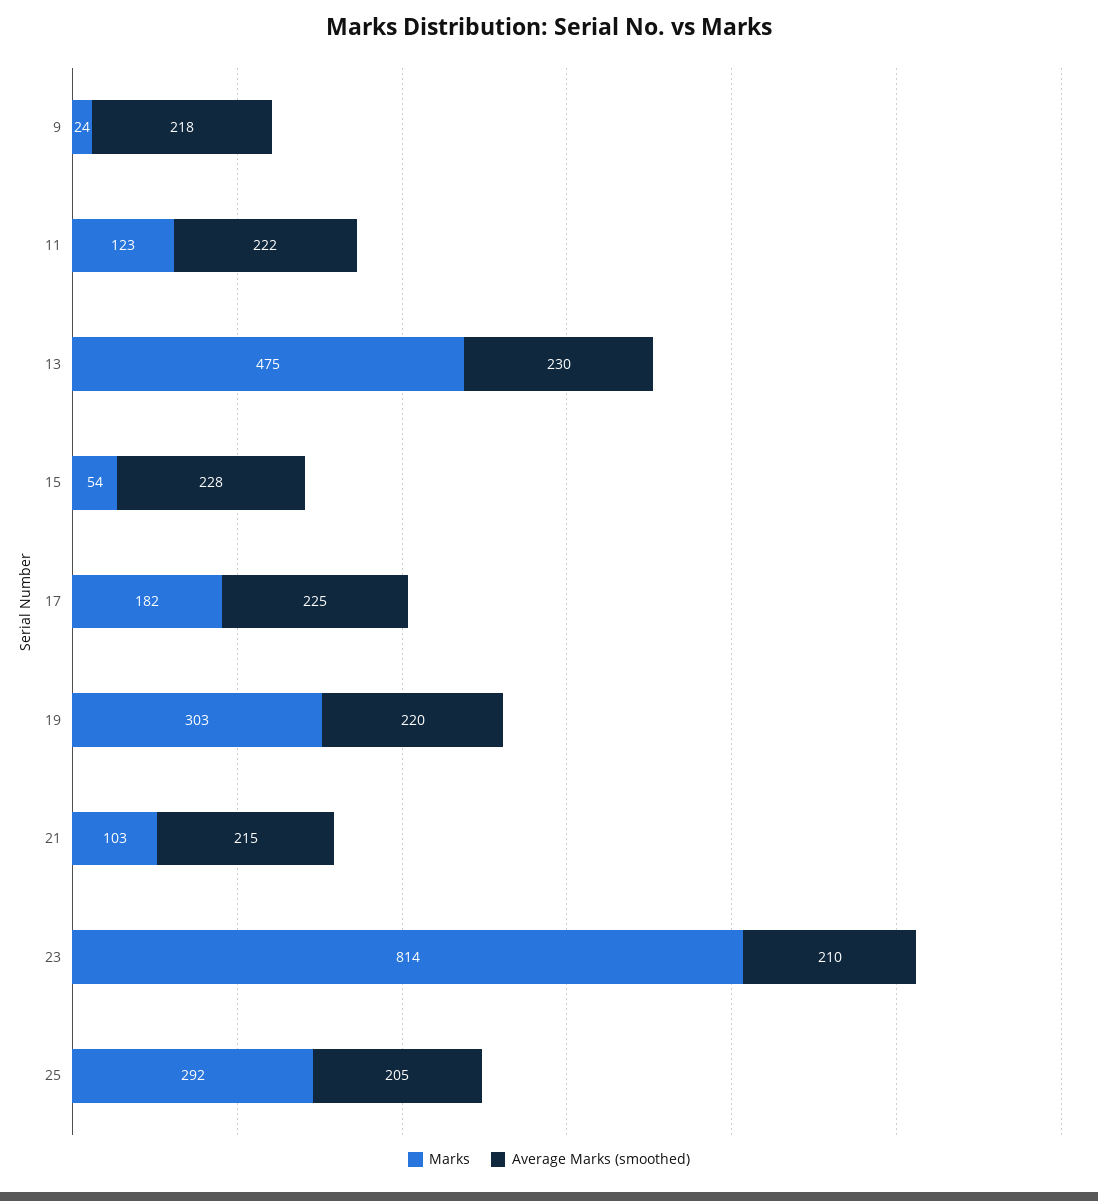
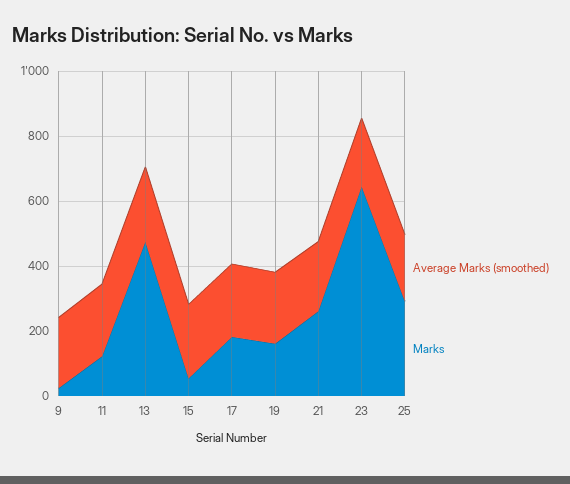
Marks, 19: 303 -> 150
Marks, 21: 103 -> 250
Marks, 23: 814 -> 650

